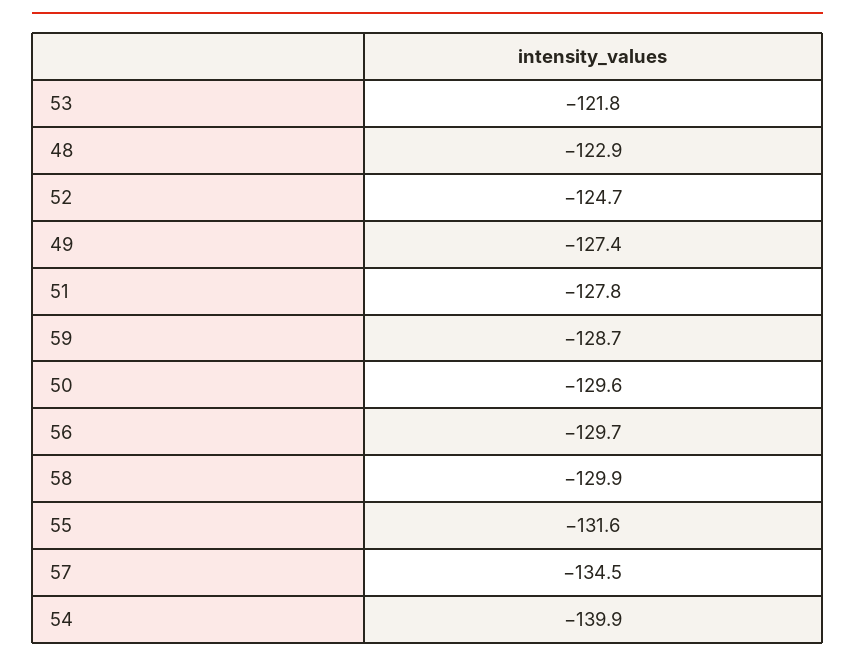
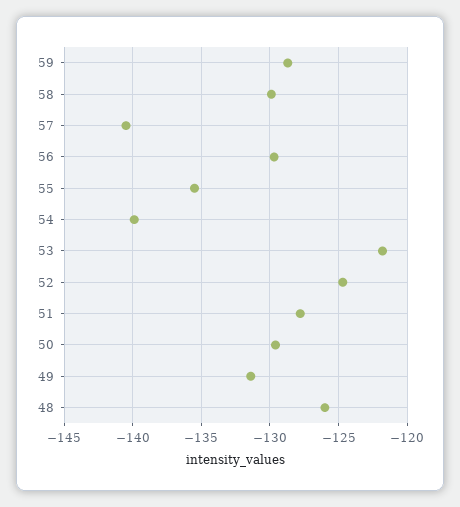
48: -122.9 -> -126
49: -127.4 -> -131.5
55: -131.6 -> -135.5
57: -134.5 -> -140.5

